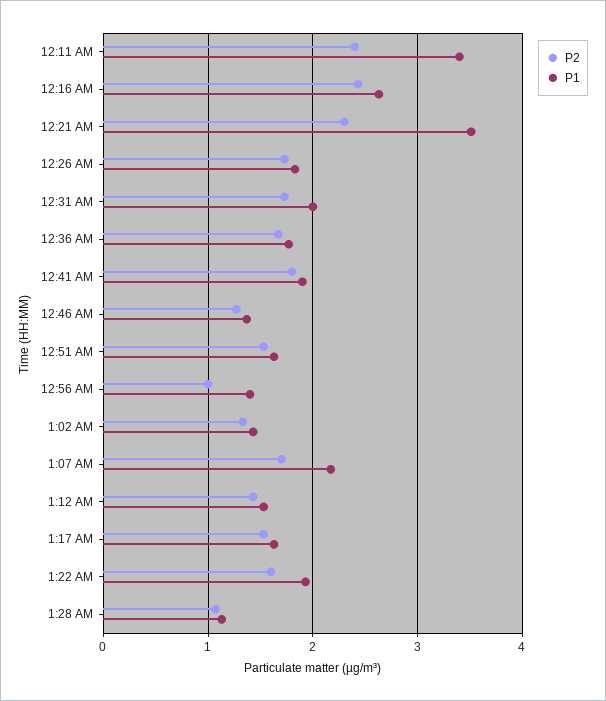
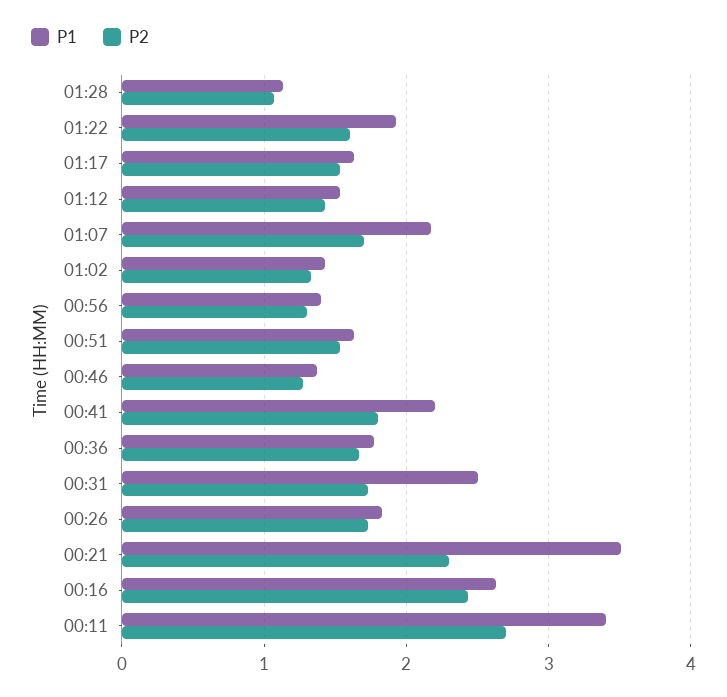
P2, 12:11 AM: 2.4 -> 2.7
P1, 12:31 AM: 2 -> 2.5
P1, 12:41 AM: 1.9 -> 2.2
P2, 12:56 AM: 1 -> 1.3

